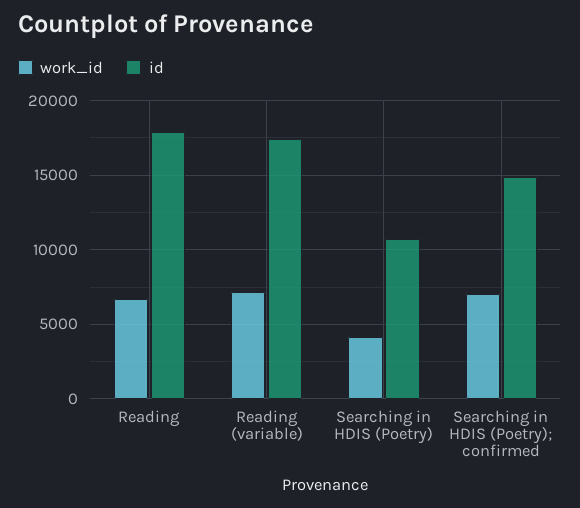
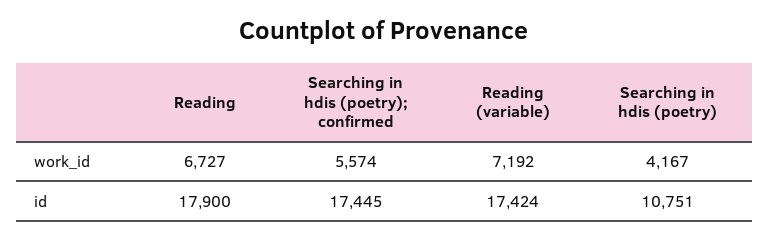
work_id, Searching in HDIS (Poetry); confirmed: 7000 -> 5574
id, Searching in HDIS (Poetry); confirmed: 15000 -> 17445

